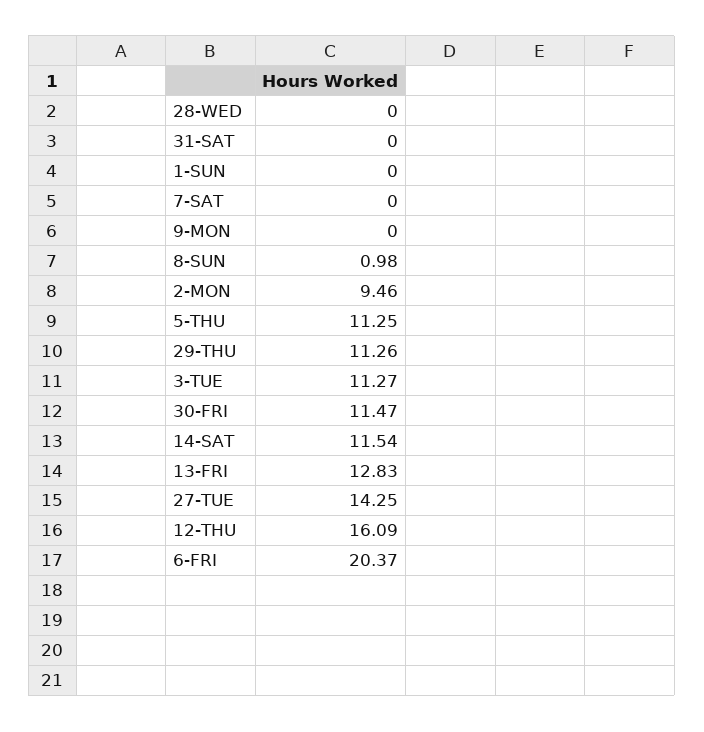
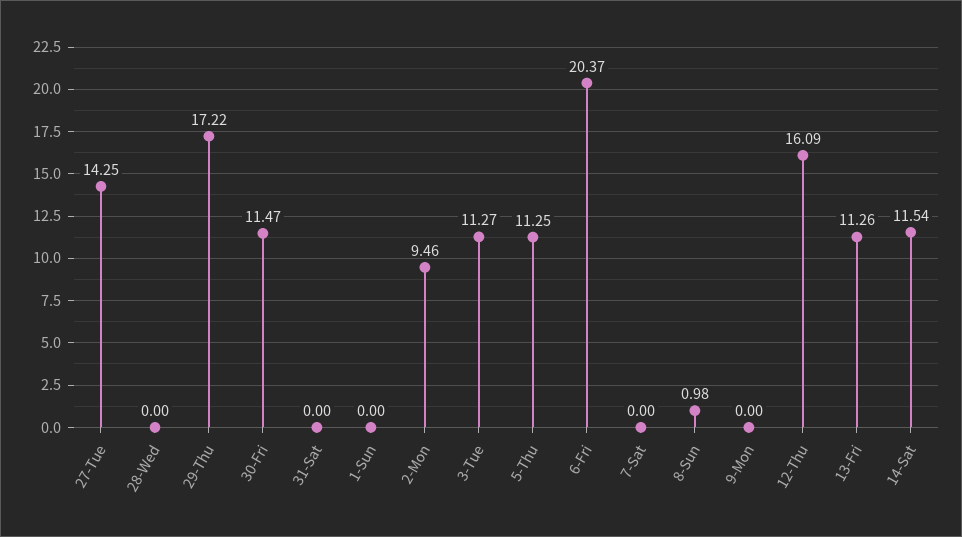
29-THU: 11.26 -> 17.22
13-FRI: 12.83 -> 11.26

